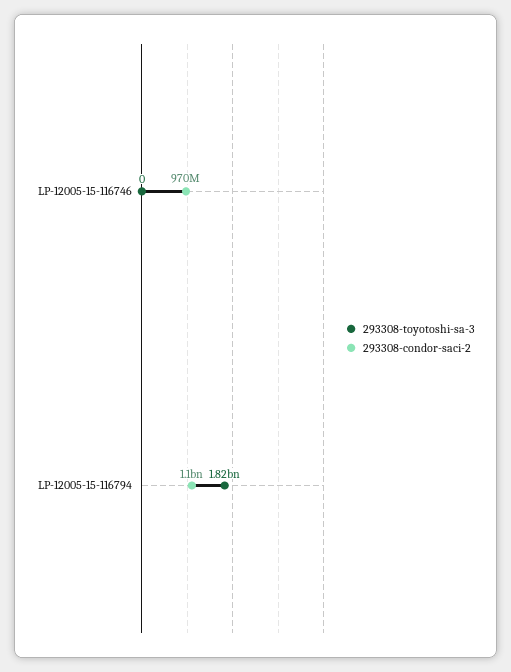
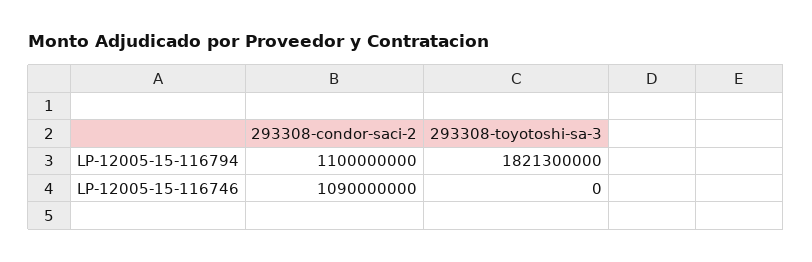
293308-condor-saci-2, LP-12005-15-116746: 970000000 -> 1090000000

